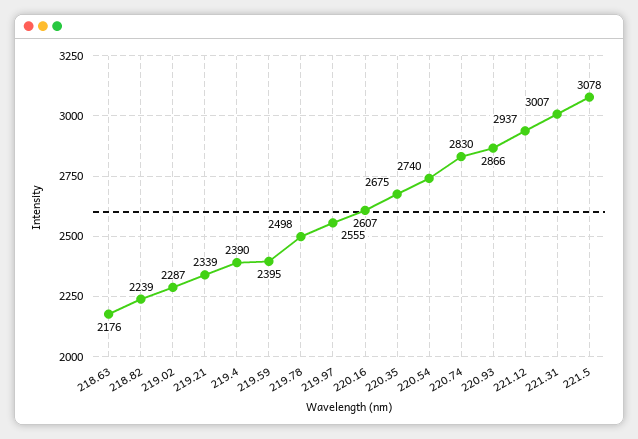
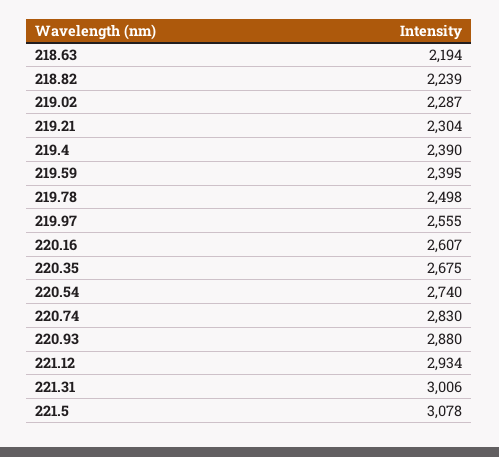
218.63: 2176 -> 2194
219.21: 2339 -> 2304
220.93: 2866 -> 2880
221.12: 2937 -> 2934
221.31: 3007 -> 3006

